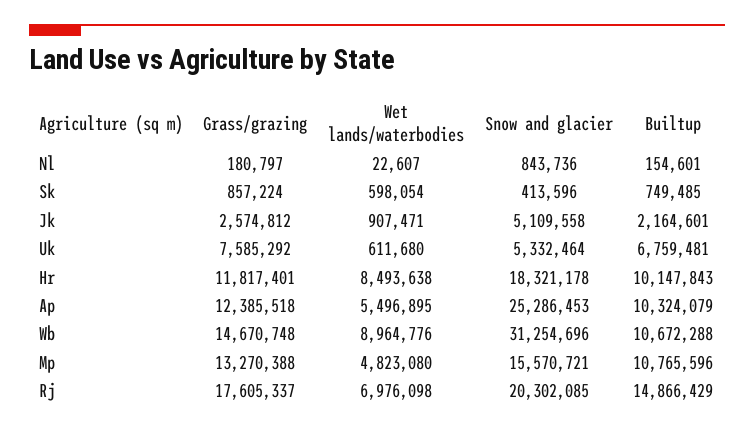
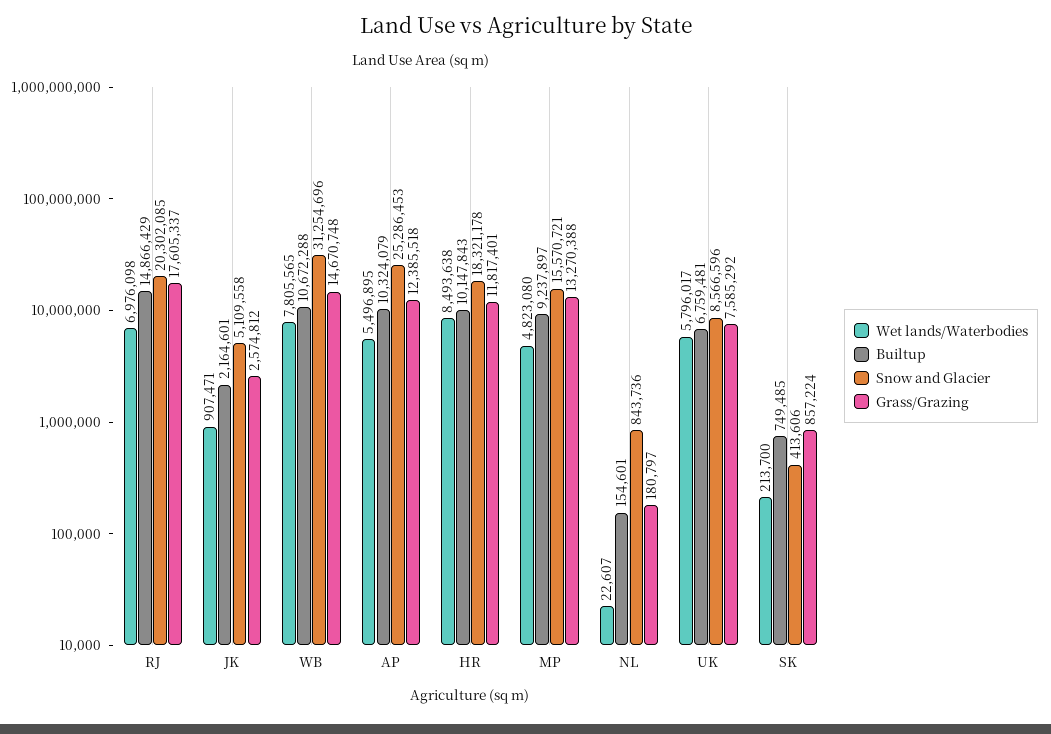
Wet lands/waterbodies, Sk: 598054 -> 213700
Snow and glacier, Sk: 413596 -> 413606
Wet lands/waterbodies, Uk: 611680 -> 5796017
Snow and glacier, Uk: 5332464 -> 8566596
Wet lands/waterbodies, Wb: 8964776 -> 7805565
Builtup, Mp: 10765596 -> 9237897

